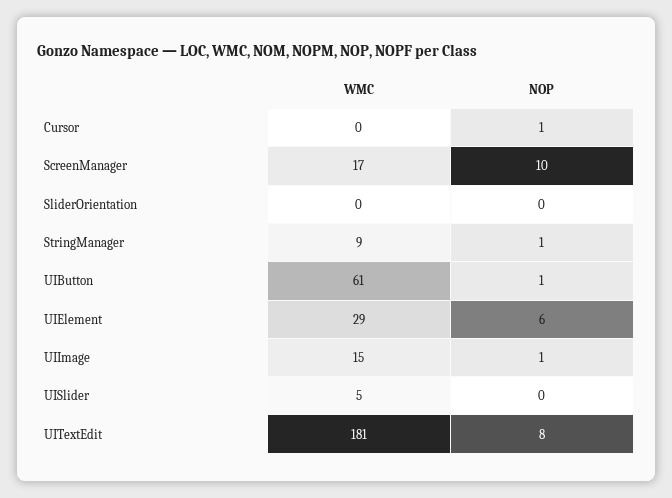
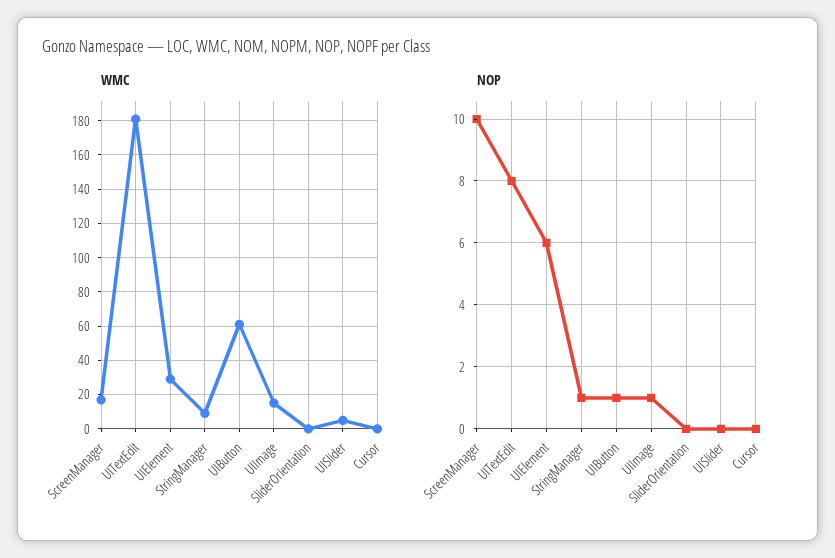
NOP, Cursor: 1 -> 0

